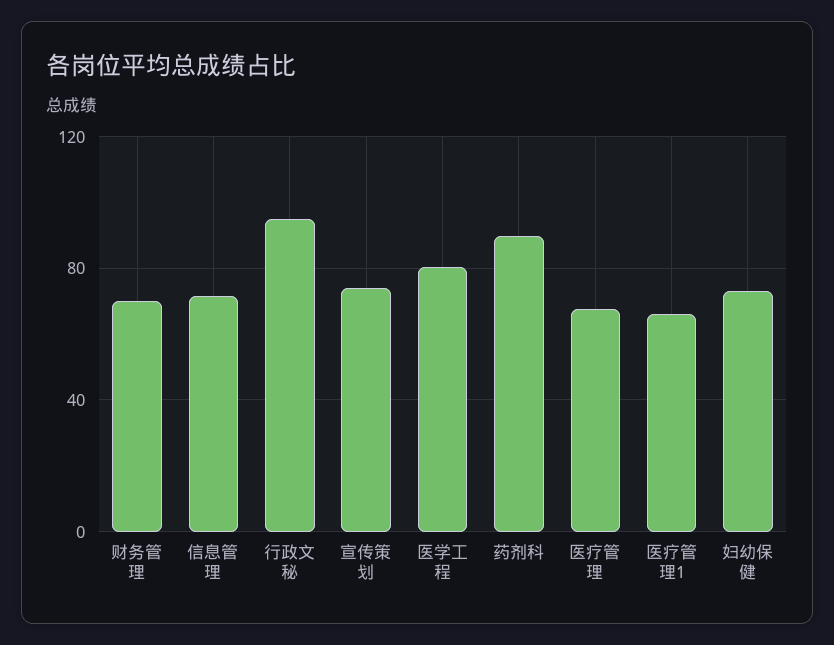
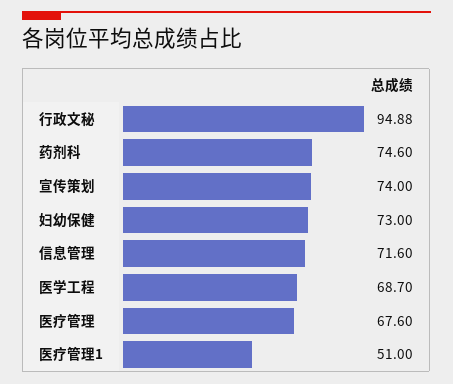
财务管理: 70 -> none
医学工程: 80 -> 68.7
药剂科: 90 -> 74.6
医疗管理1: 65 -> 51

